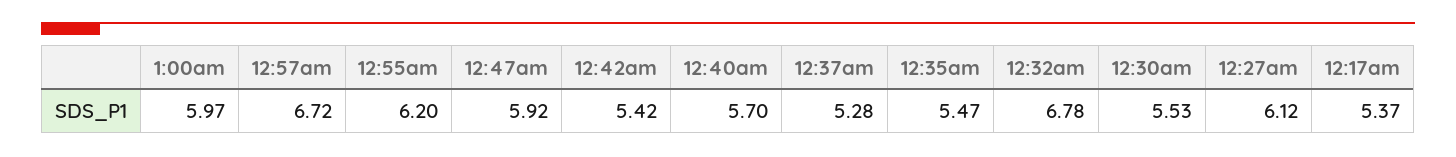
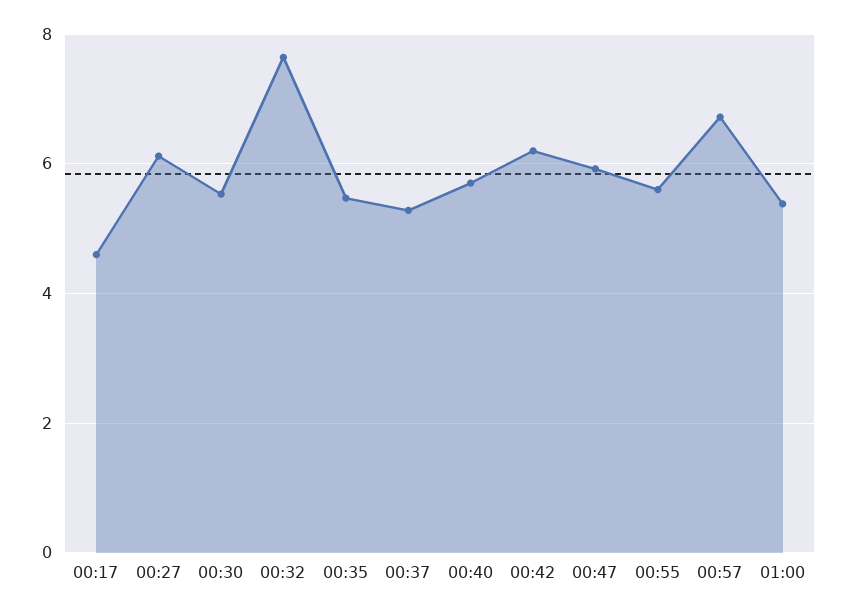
1:00am: 5.97 -> 5.4
12:55am: 6.2 -> 5.6
12:42am: 5.42 -> 6.2
12:32am: 6.78 -> 7.6
12:17am: 5.37 -> 4.6

